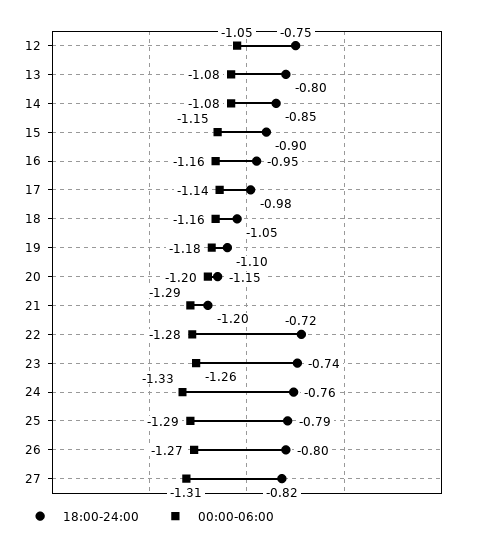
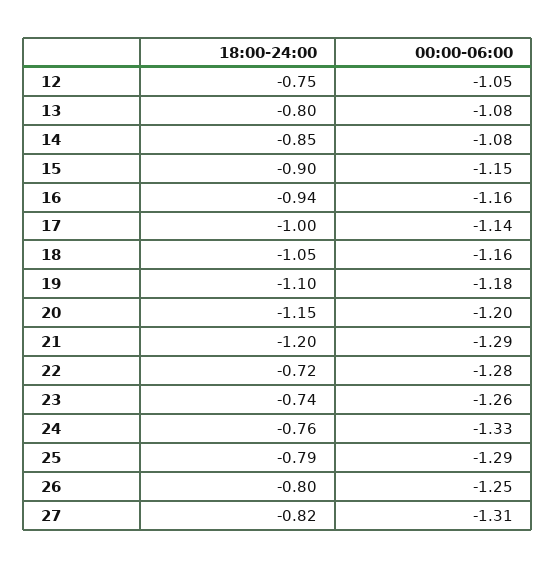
18:00-24:00, 16: -0.95 -> -0.94
18:00-24:00, 17: -0.98 -> -1
00:00-06:00, 26: -1.27 -> -1.25

